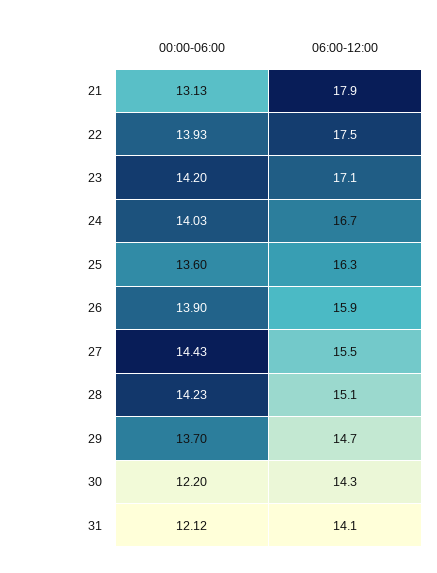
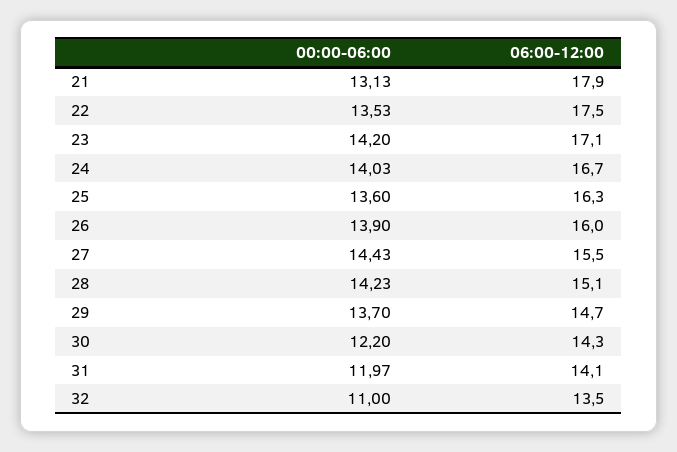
00:00-06:00, 22: 13.93 -> 13.53
06:00-12:00, 26: 15.9 -> 16
00:00-06:00, 31: 12.12 -> 11.97
00:00-06:00, 32: none -> 11
06:00-12:00, 32: none -> 13.5

